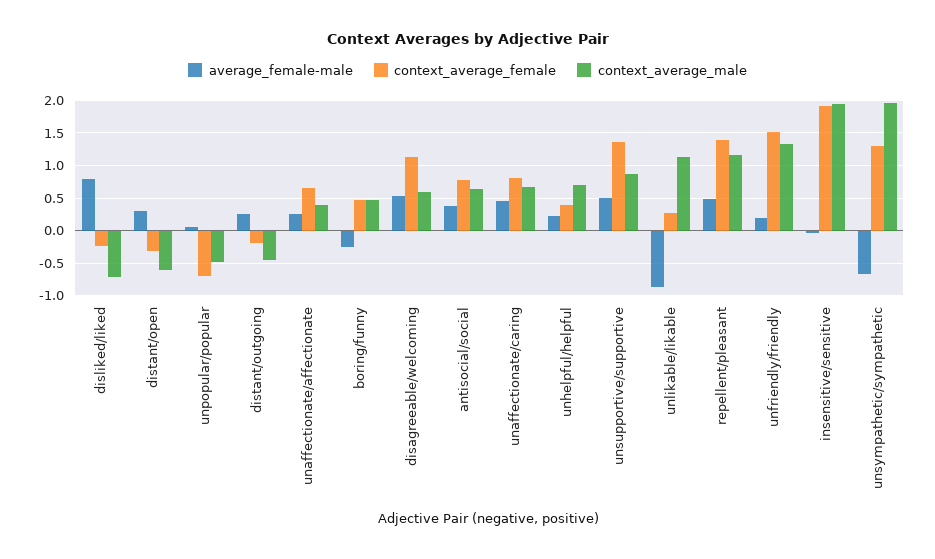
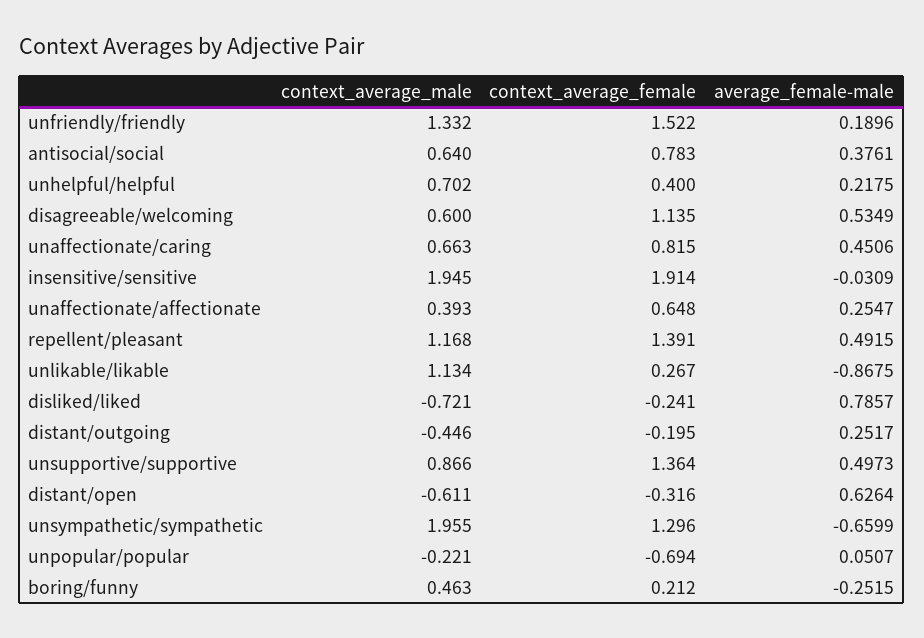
average_female-male, distant/open: 0.3 -> 0.6264
context_average_male, unpopular/popular: -0.5 -> -0.221
context_average_female, boring/funny: 0.5 -> 0.212

